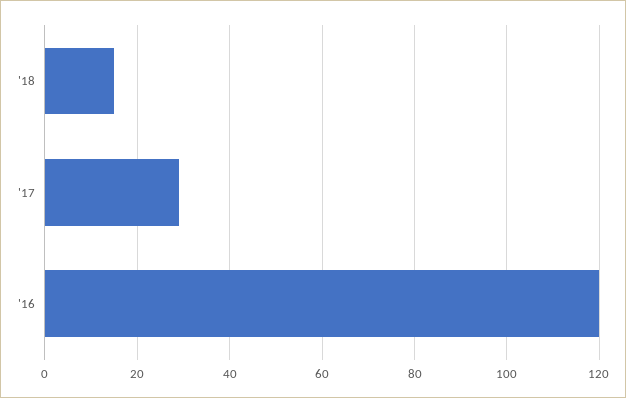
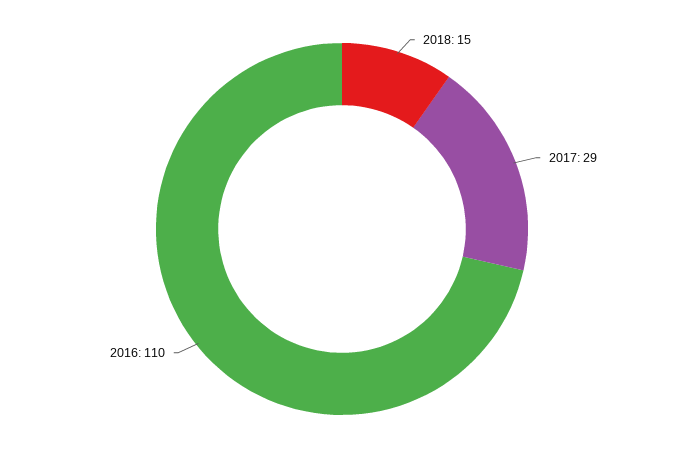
'16: 120 -> 110

